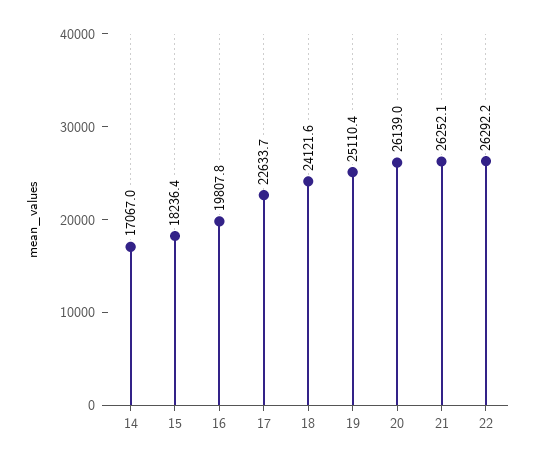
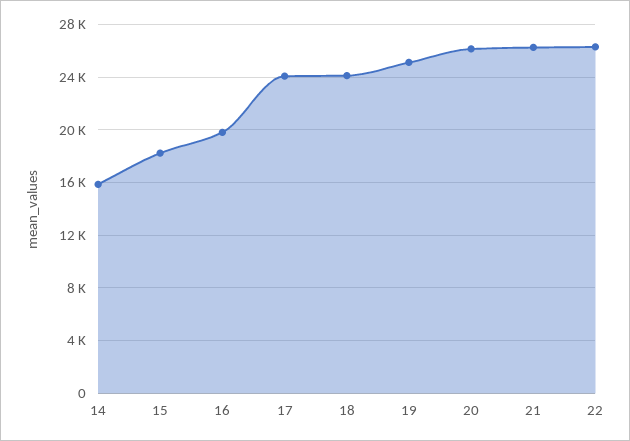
14: 17067 -> 16000
17: 22633.7 -> 24000

